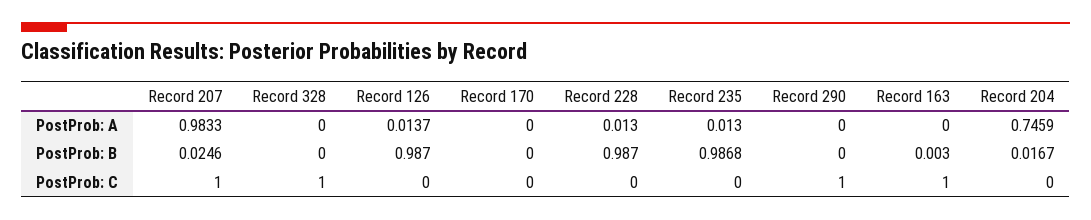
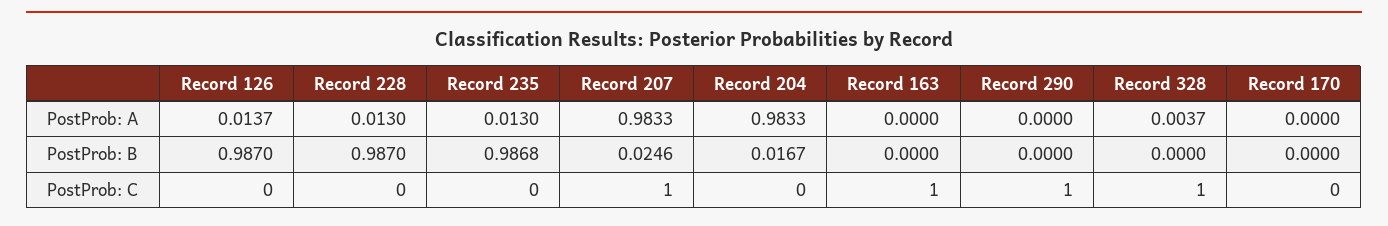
Record 328, PostProb: A: 0 -> 0.0037
Record 204, PostProb: A: 0.7459 -> 0.9833
Record 163, PostProb: B: 0.003 -> 0

